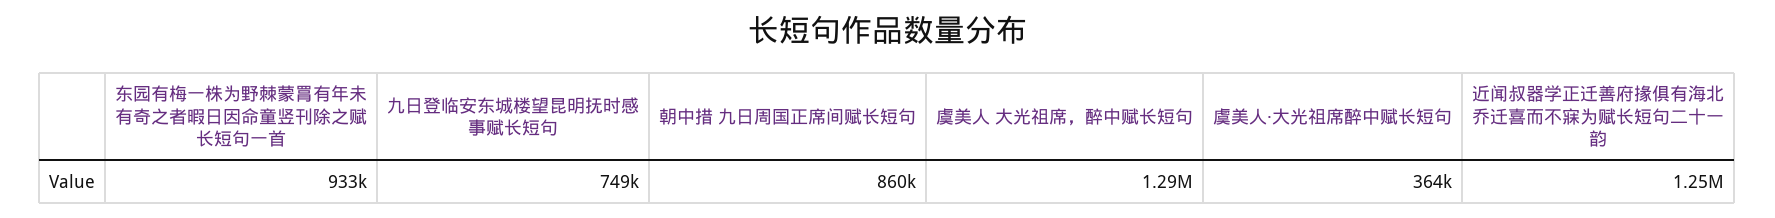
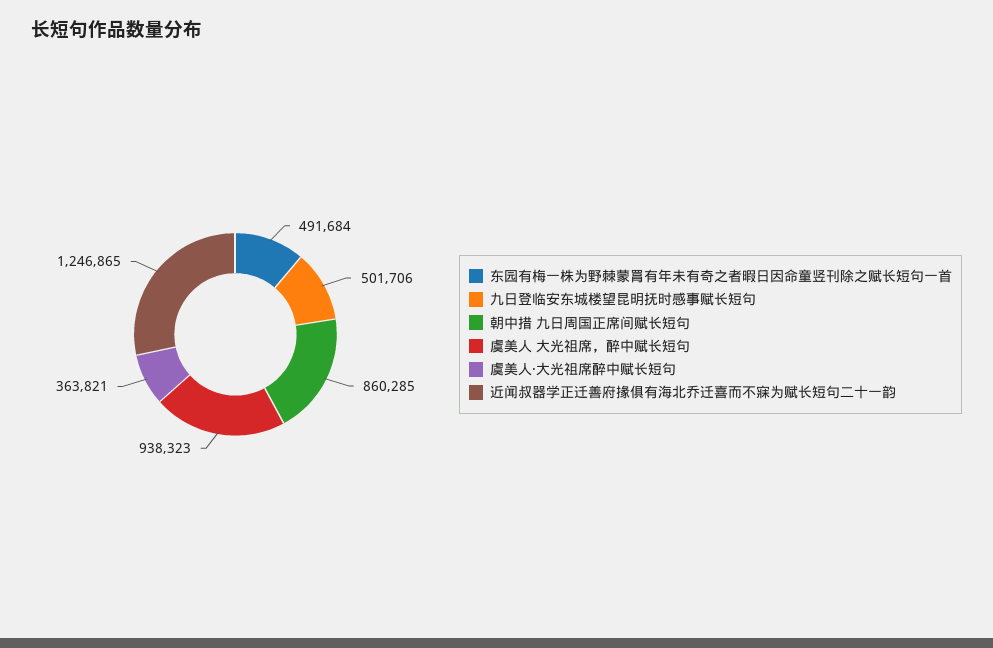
东园有梅一株为野棘蒙罥有年未有奇之者暇日因命童竖刊除之赋长短句一首: 933000 -> 491684
九日登临安东城楼望昆明抚时感事赋长短句: 749000 -> 501706
虞美人 大光祖席，醉中赋长短句: 1290000 -> 938323

